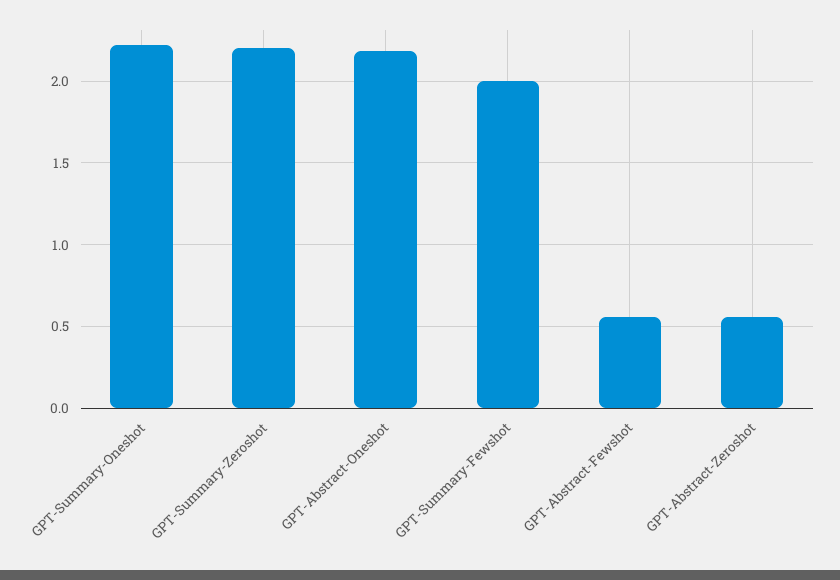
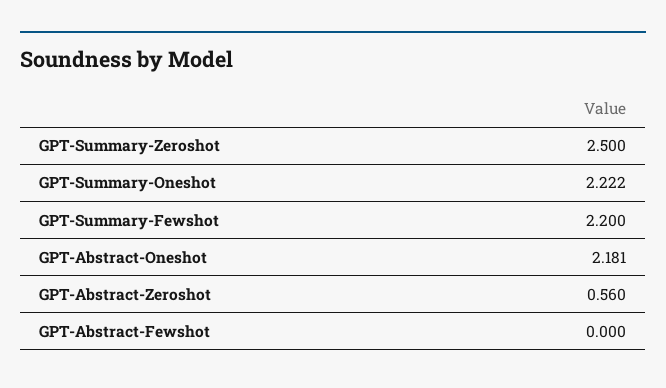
GPT-Summary-Zeroshot: 2.2 -> 2.5
GPT-Summary-Fewshot: 2 -> 2.2
GPT-Abstract-Fewshot: 0.55 -> 0

